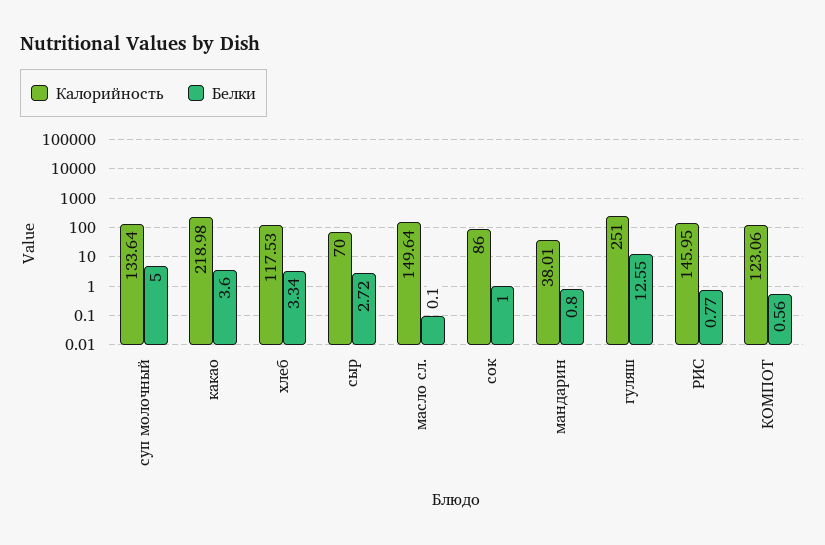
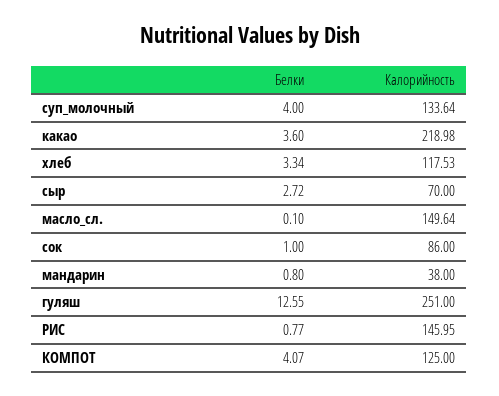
Белки, суп молочный: 5 -> 4
Калорийность, мандарин: 38.01 -> 38
Калорийность, КОМПОТ: 123.06 -> 125
Белки, КОМПОТ: 0.56 -> 4.07

